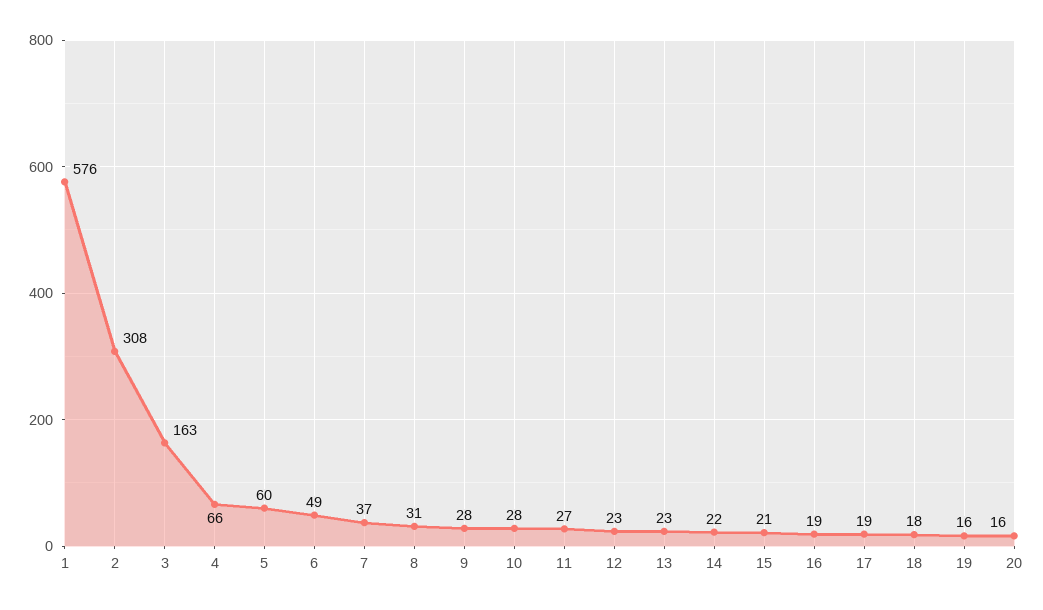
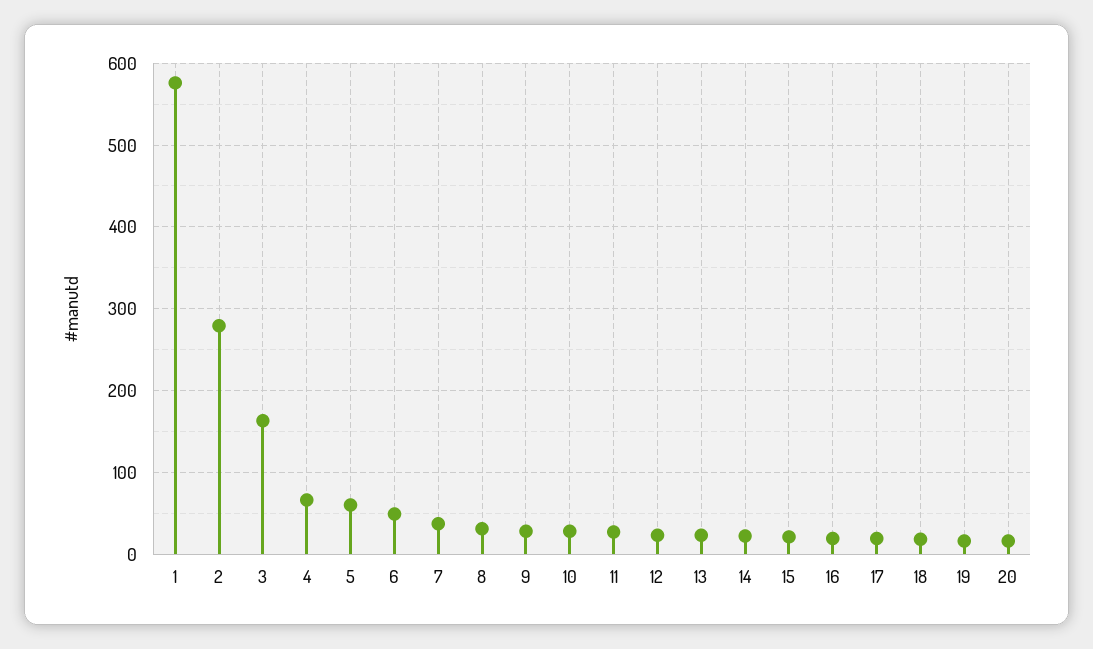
2: 308 -> 280

